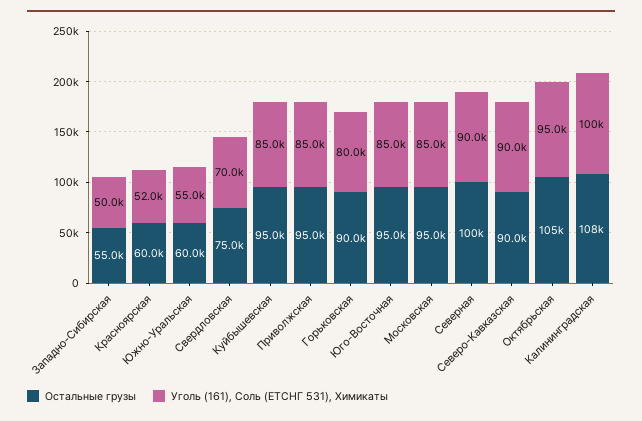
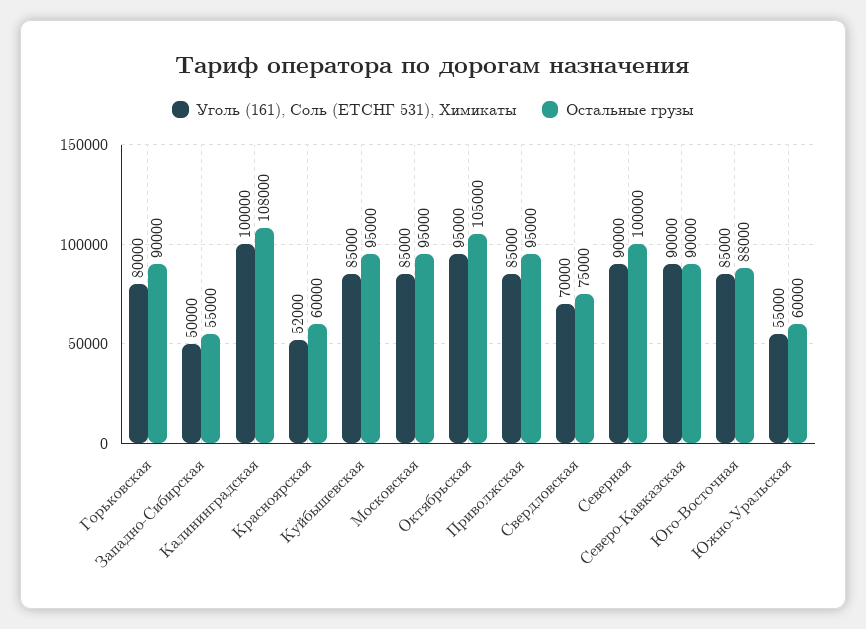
Остальные грузы, Юго-Восточная: 95000 -> 88000

